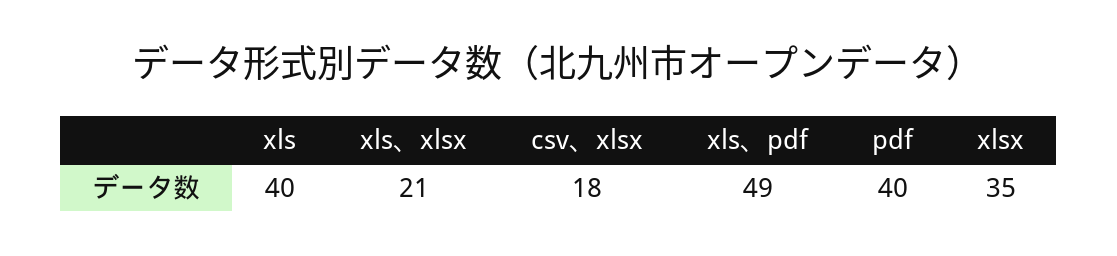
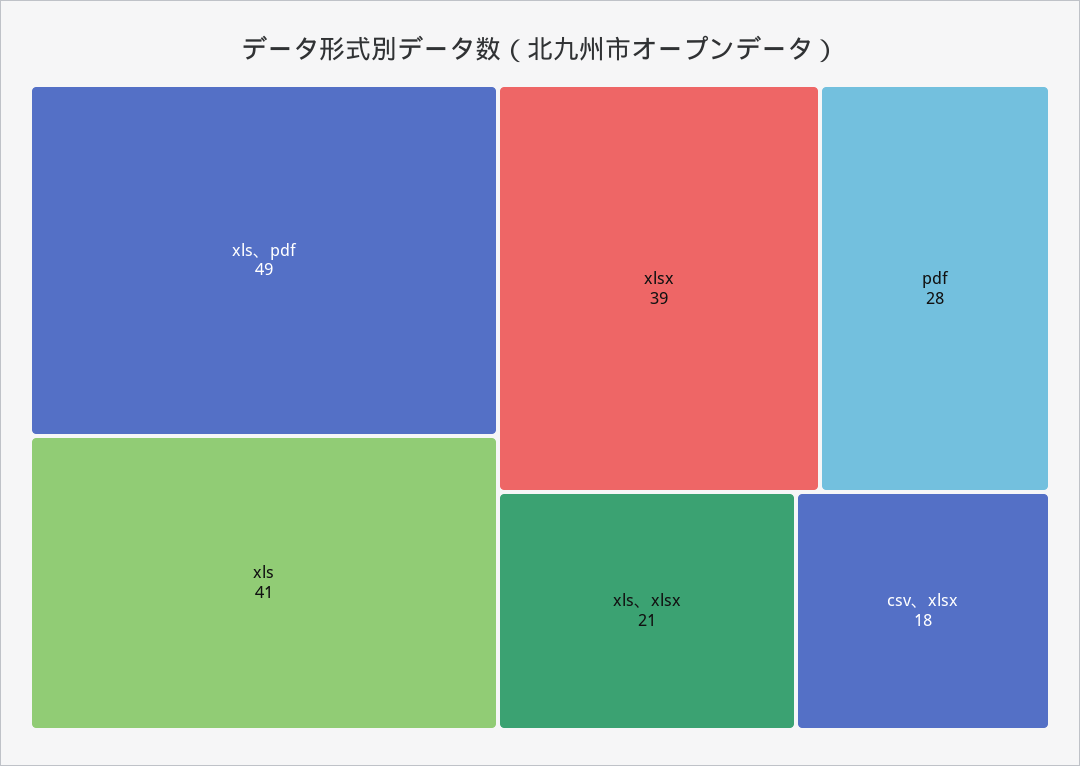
xls: 40 -> 41
pdf: 40 -> 28
xlsx: 35 -> 39

